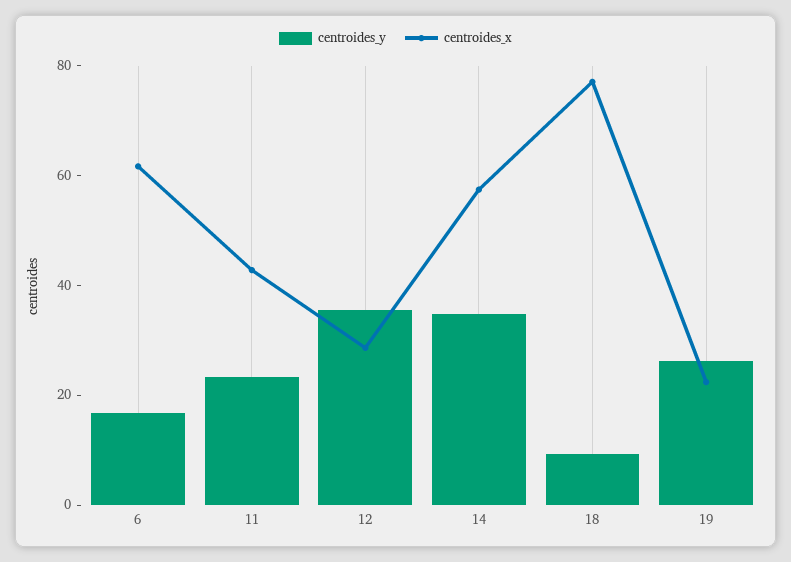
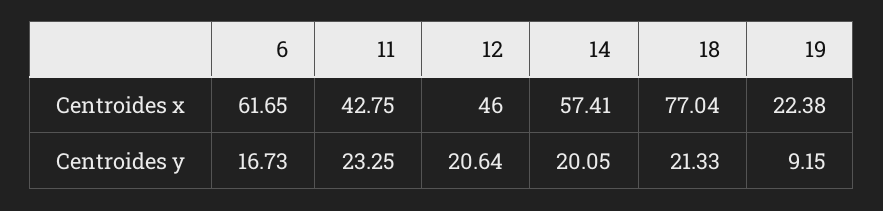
centroides_y, 12: 35 -> 20.64
centroides_x, 12: 30 -> 46
centroides_y, 14: 35 -> 20.05
centroides_y, 18: 10 -> 21.33
centroides_y, 19: 25 -> 9.15

